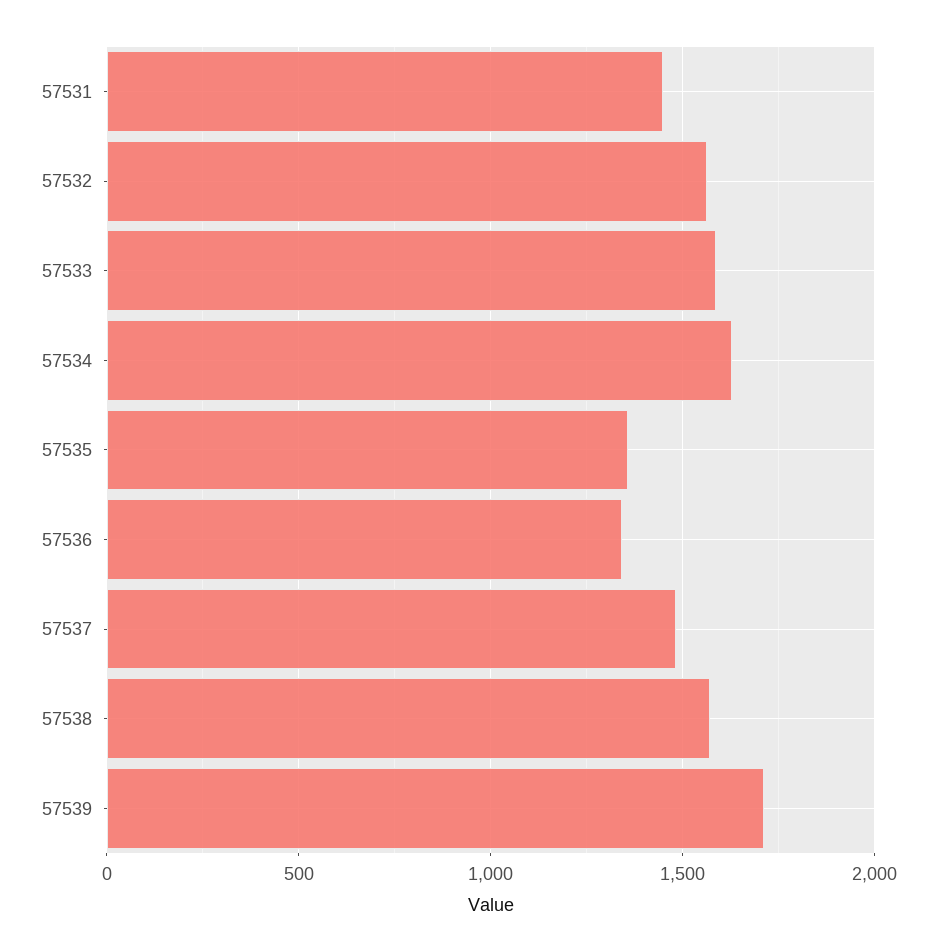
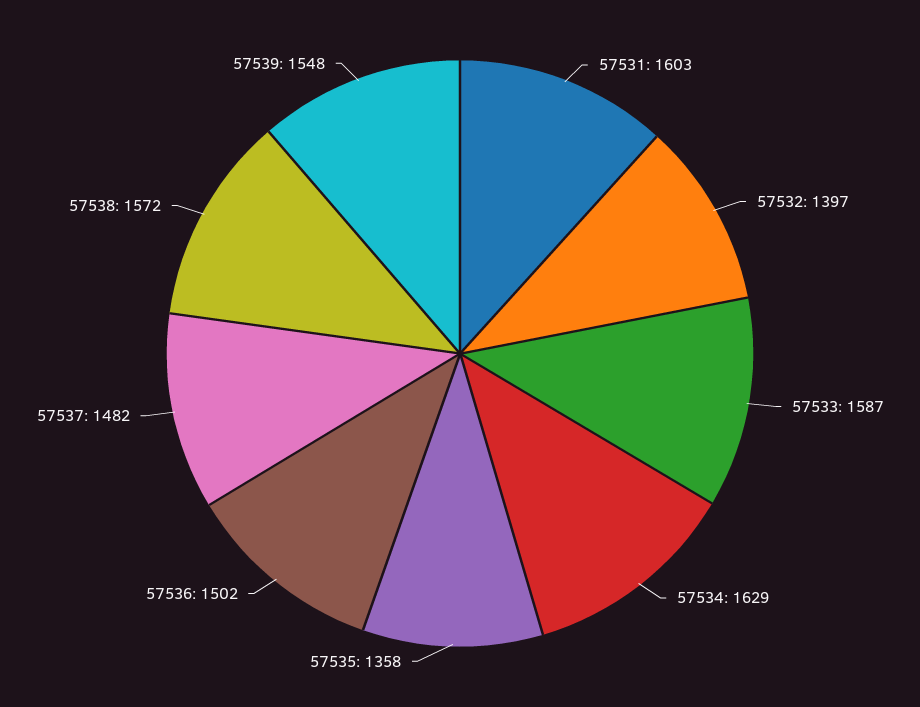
57531: 1450 -> 1603
57532: 1550 -> 1397
57536: 1350 -> 1502
57539: 1700 -> 1548

